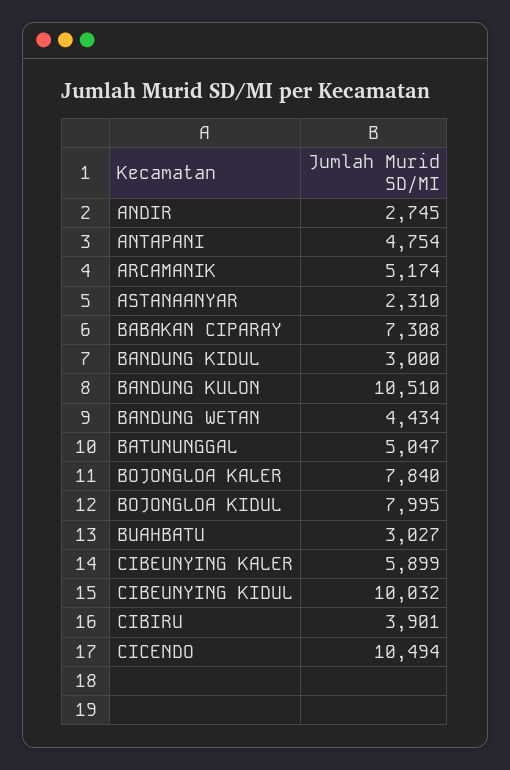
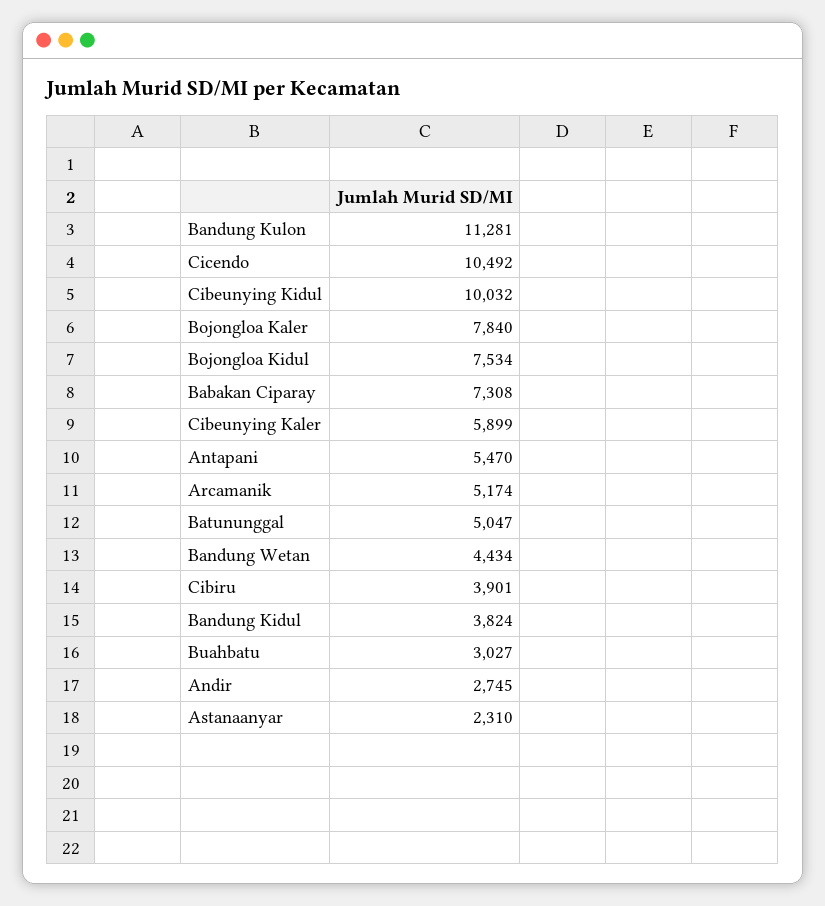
ANTAPANI: 4754 -> 5470
BANDUNG KIDUL: 3000 -> 3824
BANDUNG KULON: 10510 -> 11281
BOJONGLOA KIDUL: 7995 -> 7534
CICENDO: 10494 -> 10492

